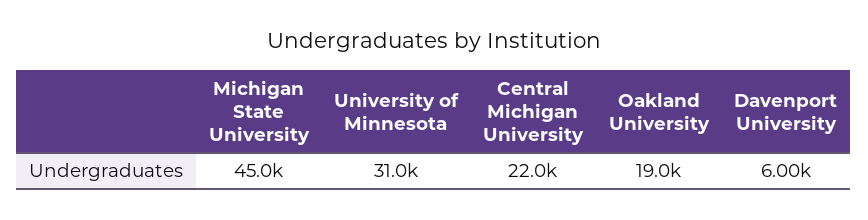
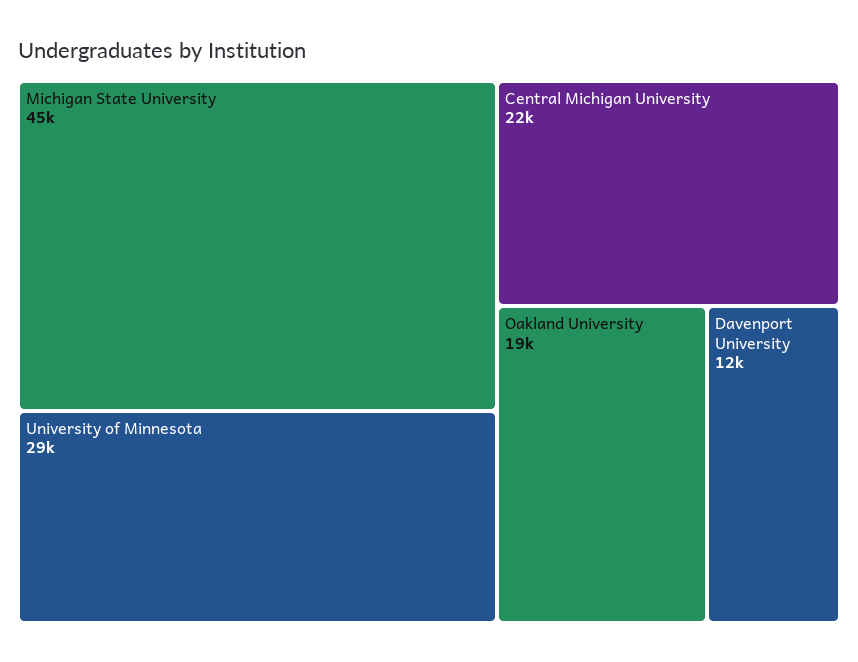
University of Minnesota: 31000 -> 29000
Davenport University: 6000 -> 12000

